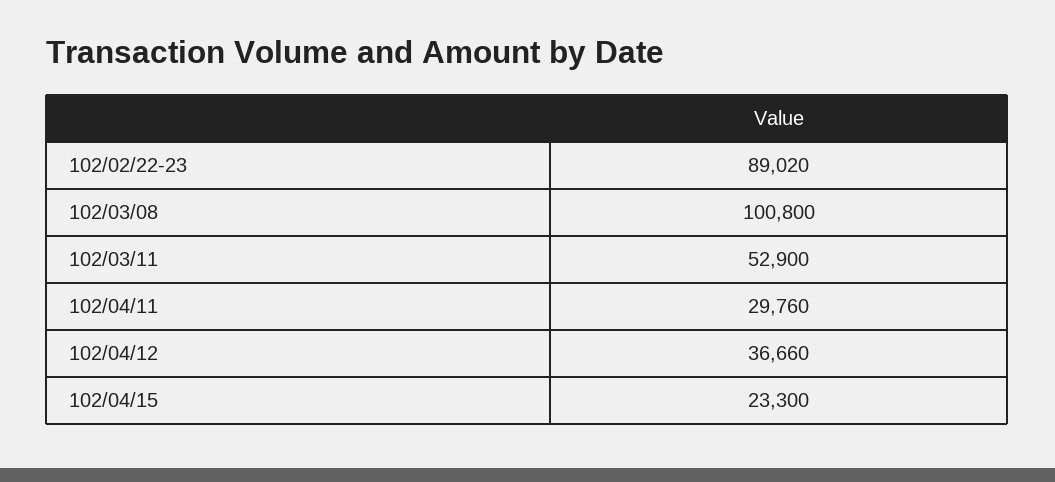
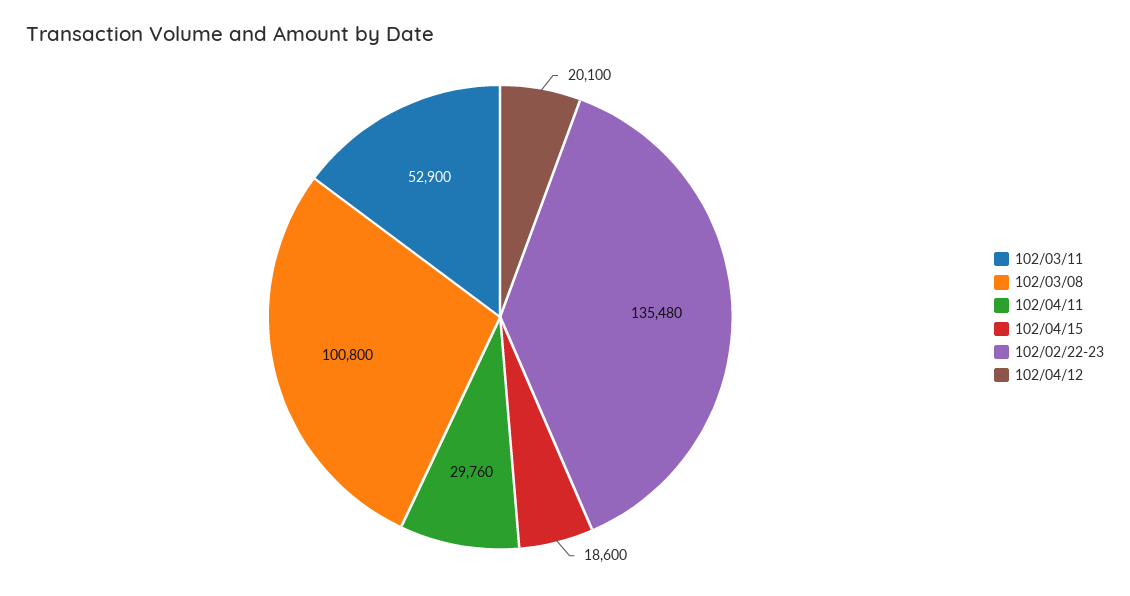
102/02/22-23: 89020 -> 135480
102/04/12: 36660 -> 20100
102/04/15: 23300 -> 18600

